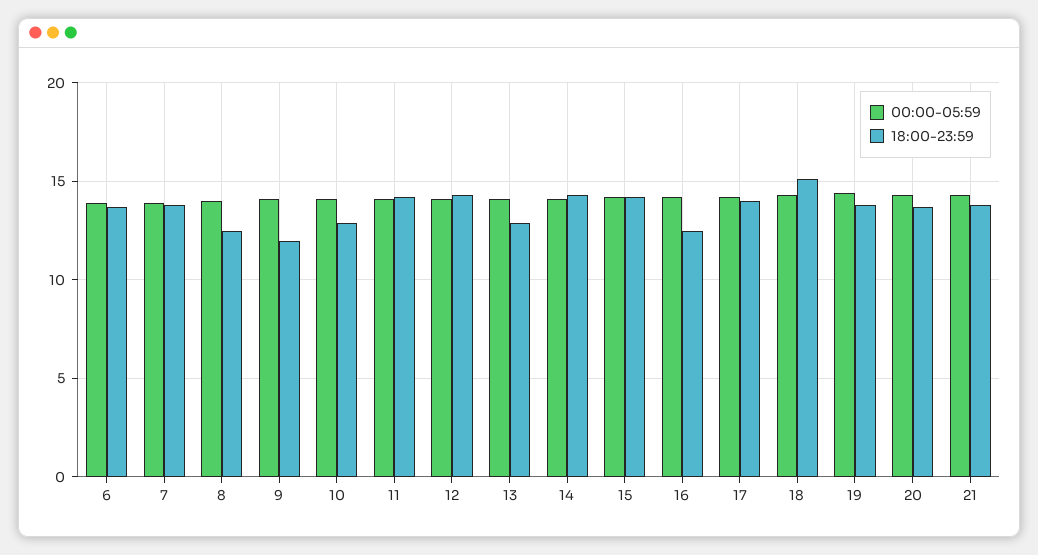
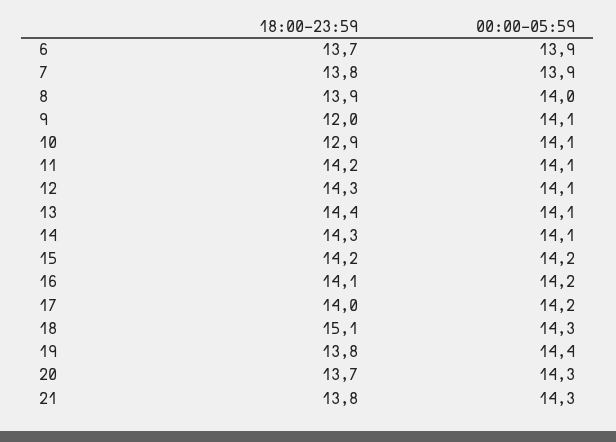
18:00-23:59, 8: 12.5 -> 13.9
18:00-23:59, 13: 13 -> 14.4
18:00-23:59, 16: 12.5 -> 14.1

